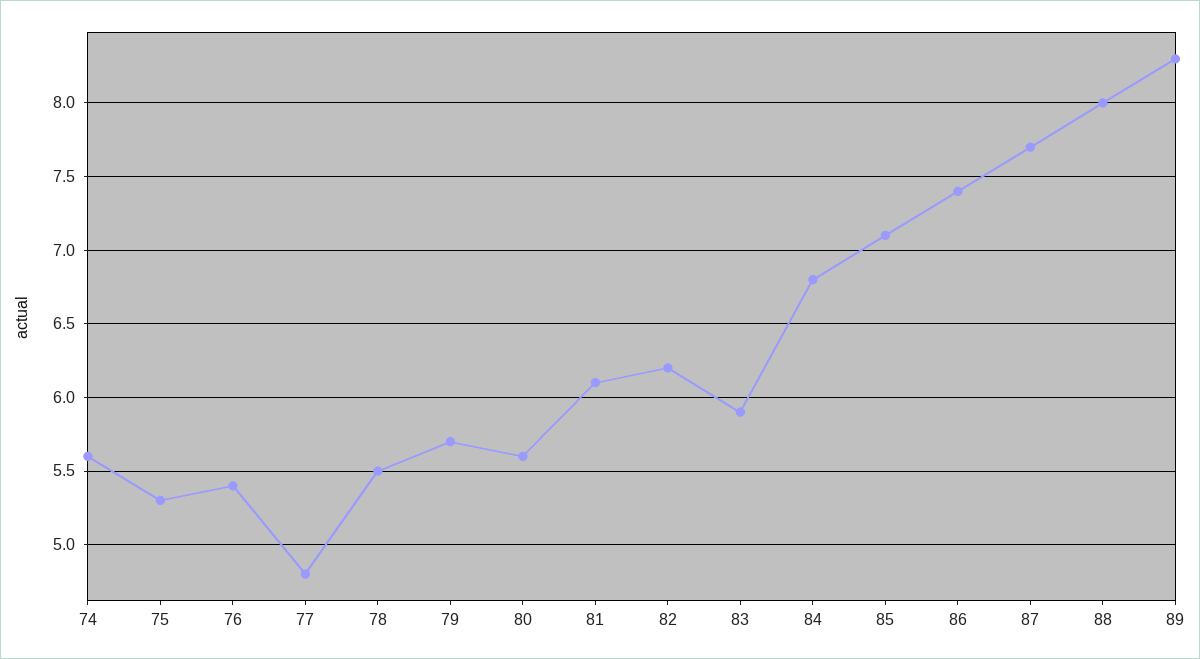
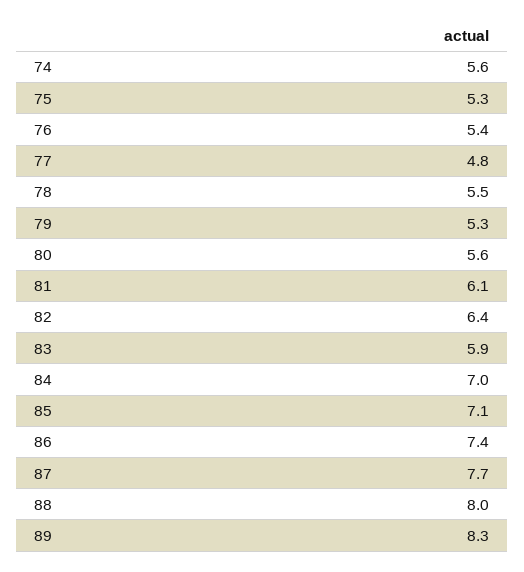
79: 5.7 -> 5.3
82: 6.2 -> 6.4
84: 6.8 -> 7

